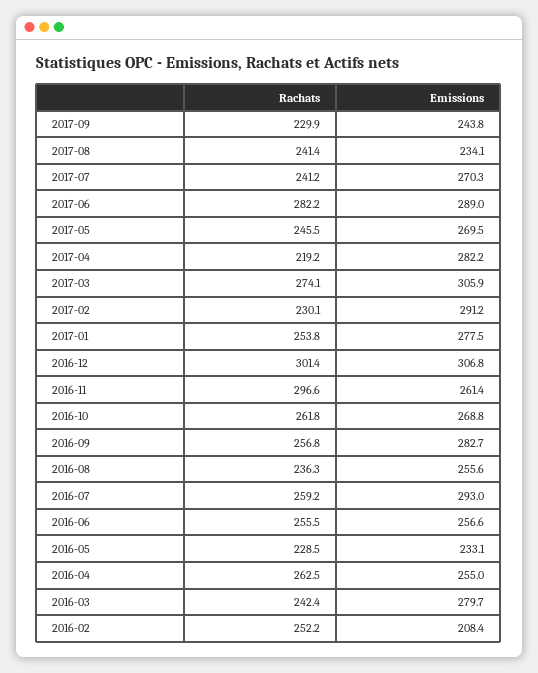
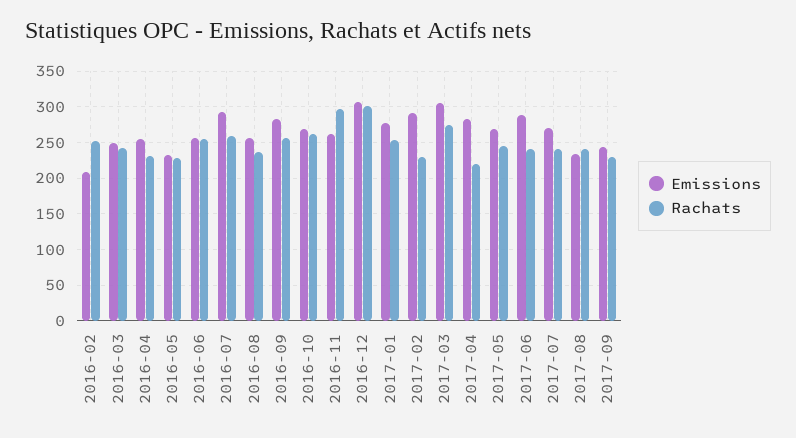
Rachats, 2017-06: 282.2 -> 240
Rachats, 2016-04: 262.5 -> 230
Emissions, 2016-03: 279.7 -> 250

